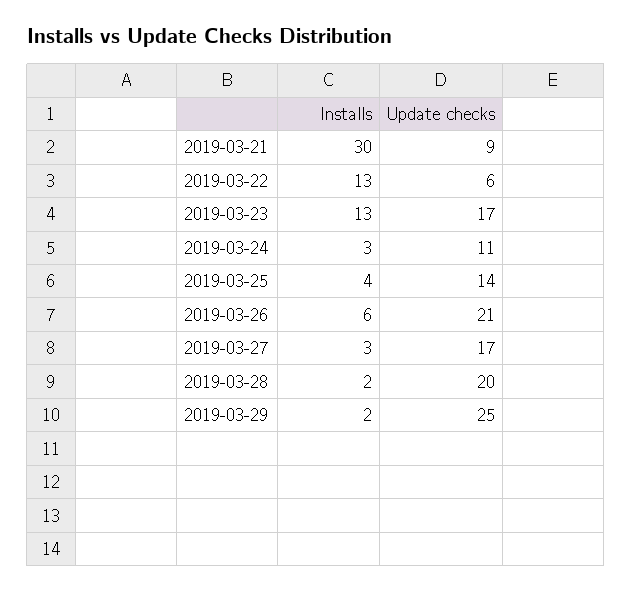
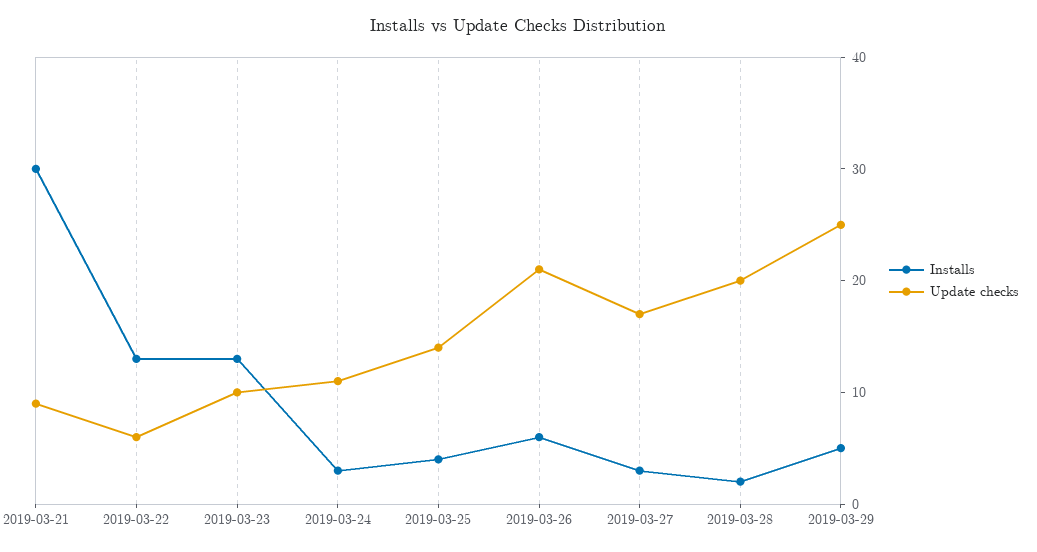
Update checks, 2019-03-23: 17 -> 10
Installs, 2019-03-29: 2 -> 5

